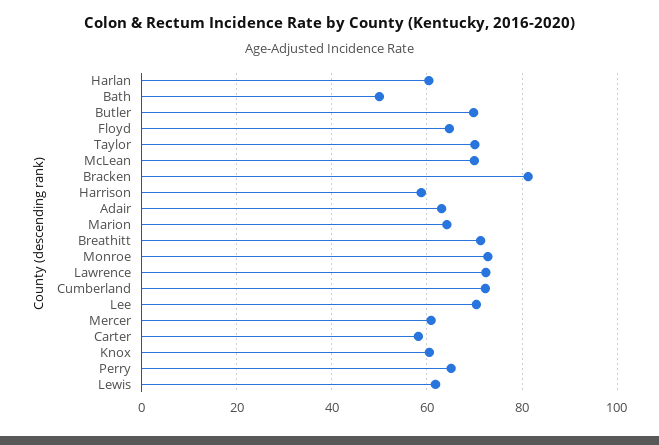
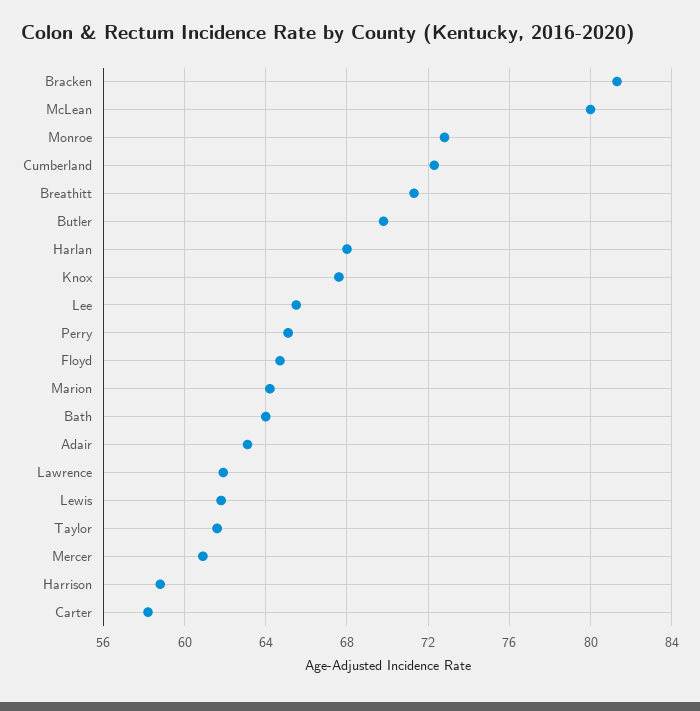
Harlan: 60 -> 68
Bath: 50 -> 64
Taylor: 70 -> 61.5
McLean: 70 -> 80
Lawrence: 72 -> 62
Lee: 70 -> 65.5
Knox: 60 -> 67.5

